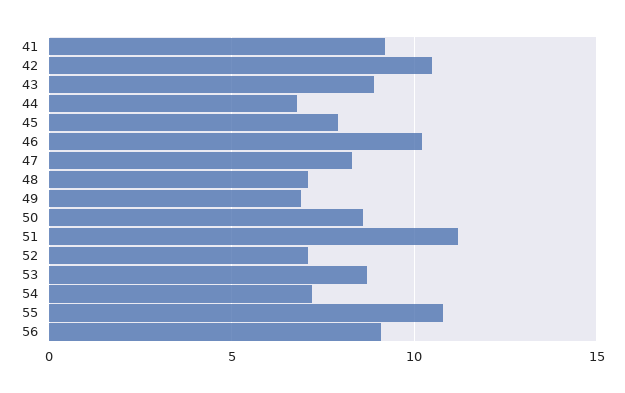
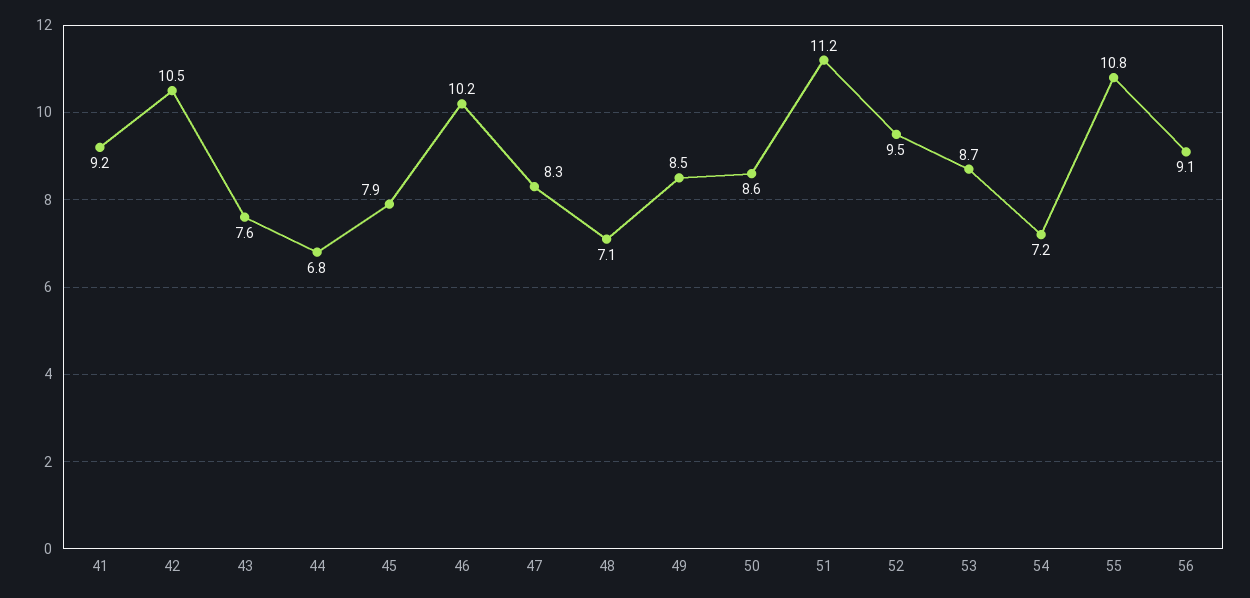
43: 9 -> 7.6
49: 7 -> 8.5
52: 7 -> 9.5

